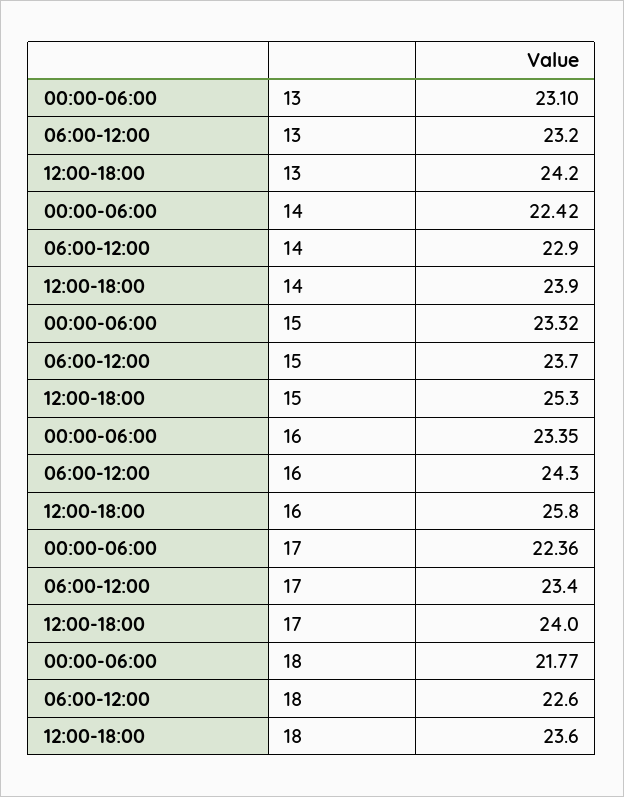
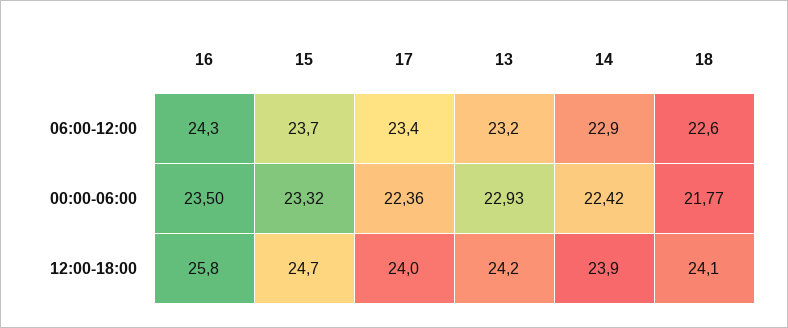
00:00-06:00, 13: 23.1 -> 22.93
12:00-18:00, 15: 25.3 -> 24.7
00:00-06:00, 16: 23.35 -> 23.5
12:00-18:00, 18: 23.6 -> 24.1

